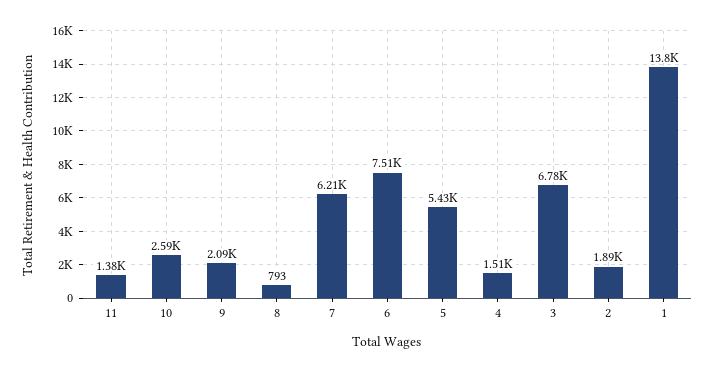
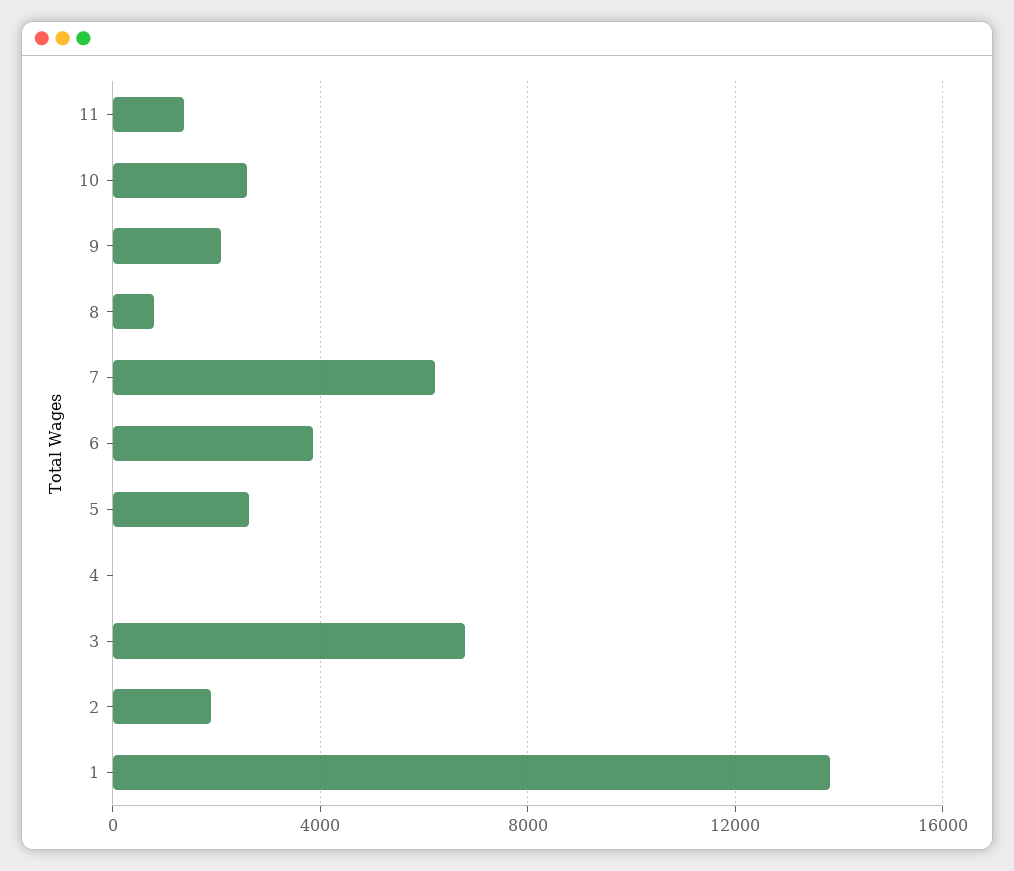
6: 7510 -> 4000
5: 5430 -> 2500
4: 1510 -> 0

